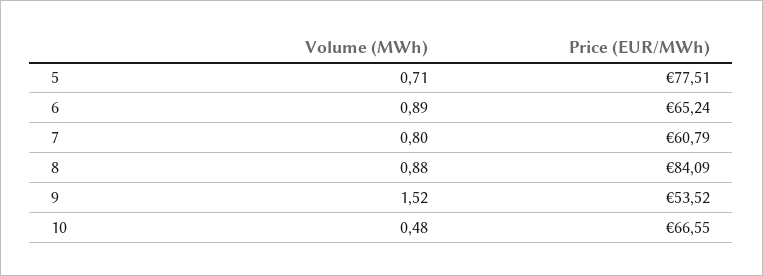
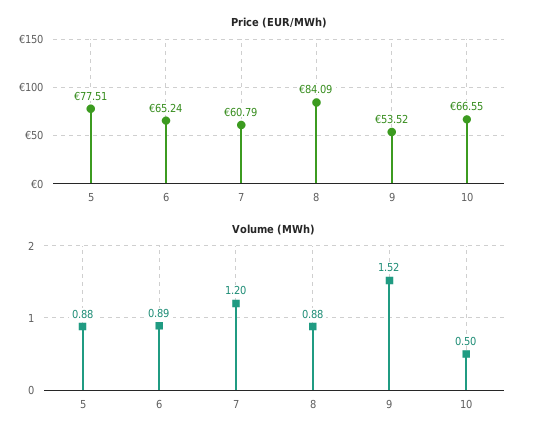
Volume (MWh), 5: 0.71 -> 0.88
Volume (MWh), 7: 0.8 -> 1.2
Volume (MWh), 10: 0.48 -> 0.5

